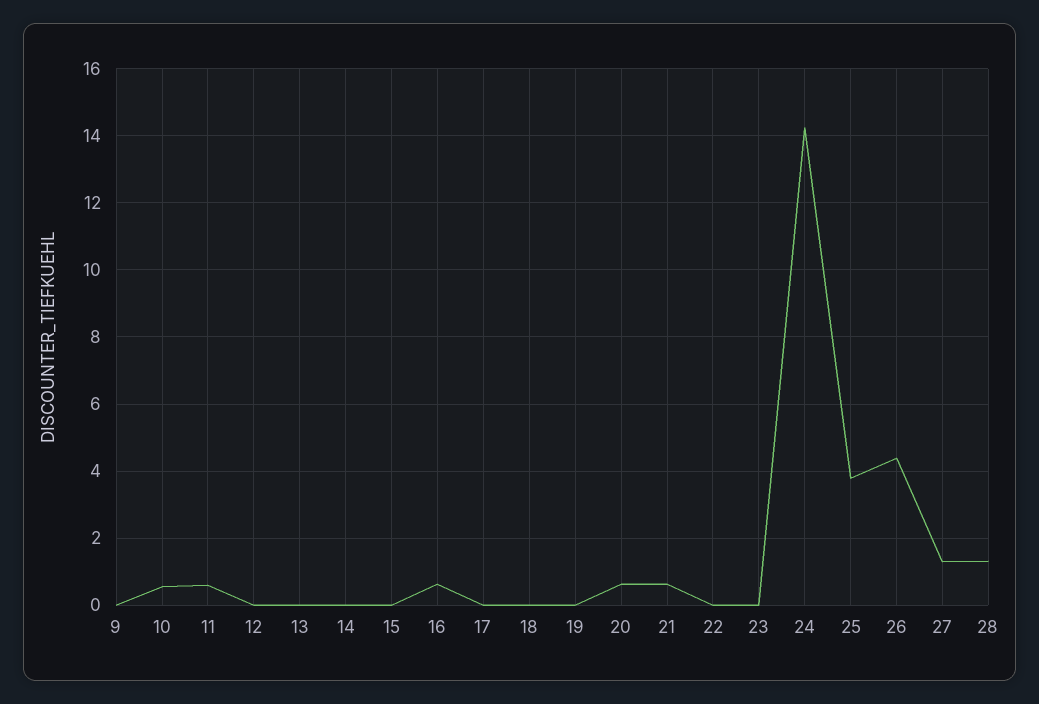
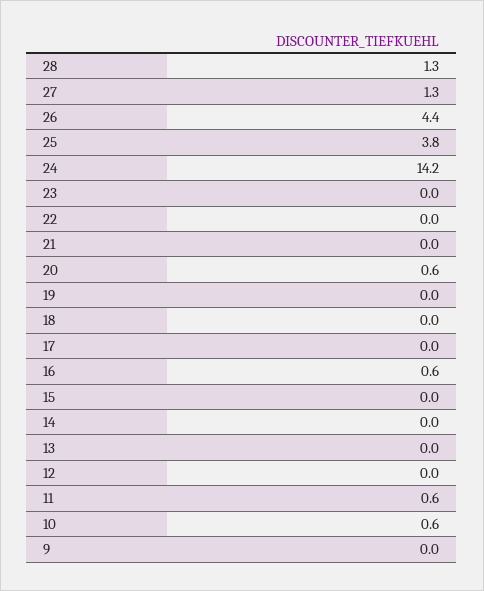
21: 0.6 -> 0

